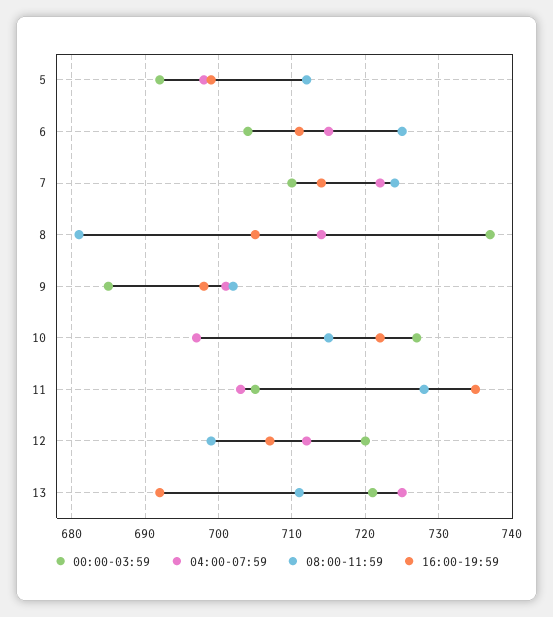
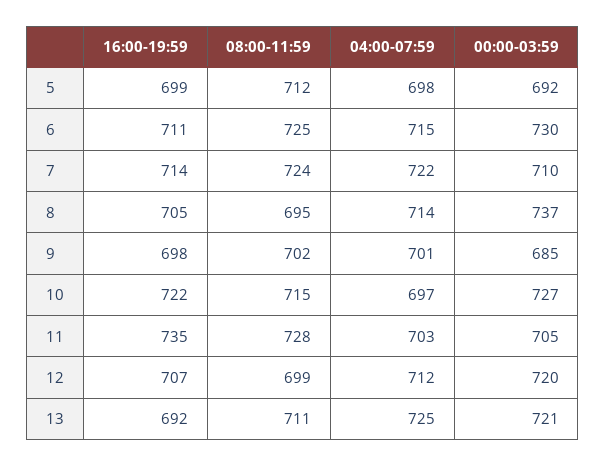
00:00-03:59, 6: 704 -> 730
08:00-11:59, 8: 681 -> 695

